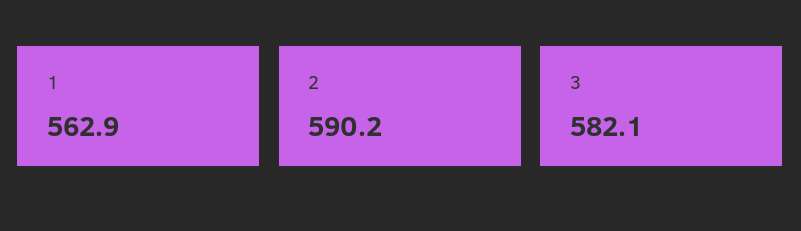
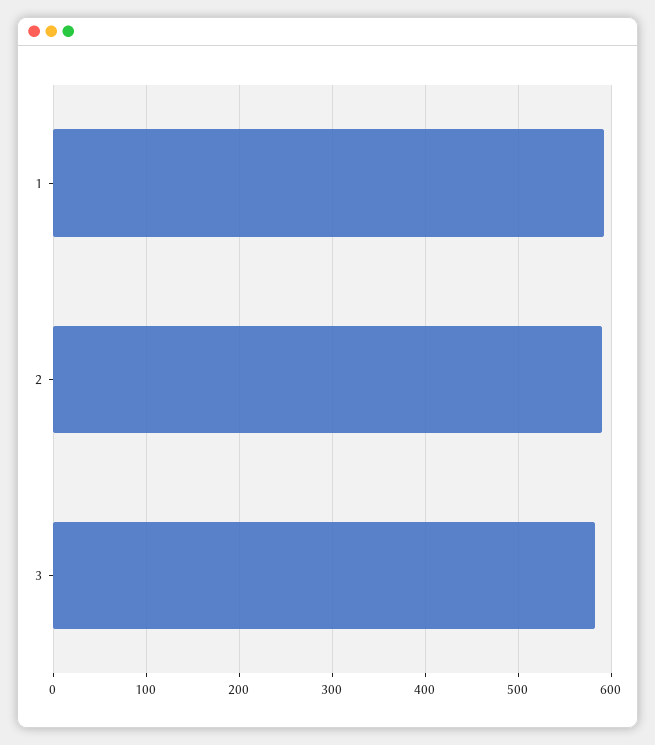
1: 562.9 -> 590

